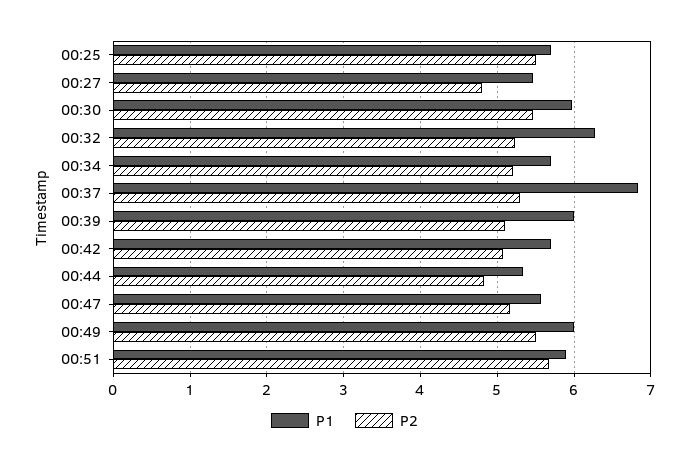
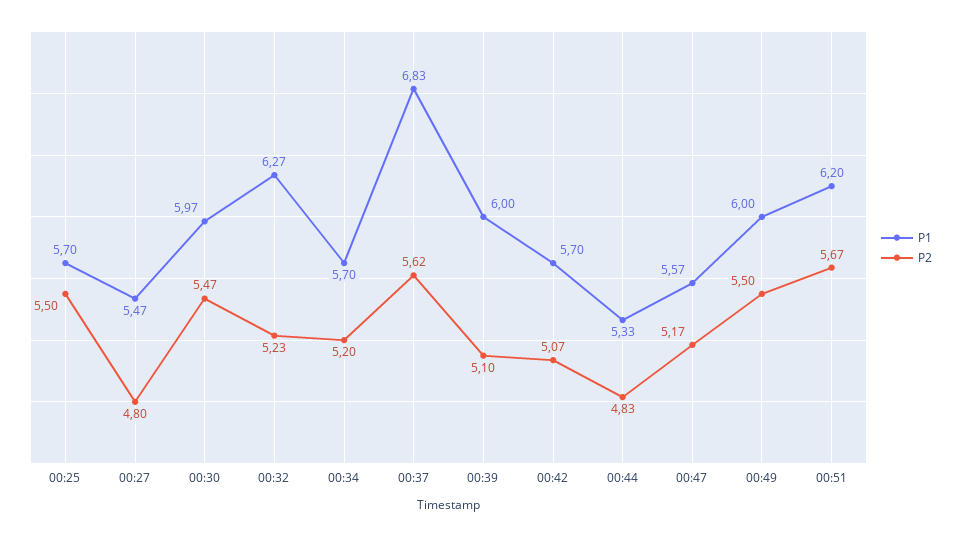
P2, 00:37: 5.3 -> 5.62
P1, 00:51: 5.9 -> 6.2

